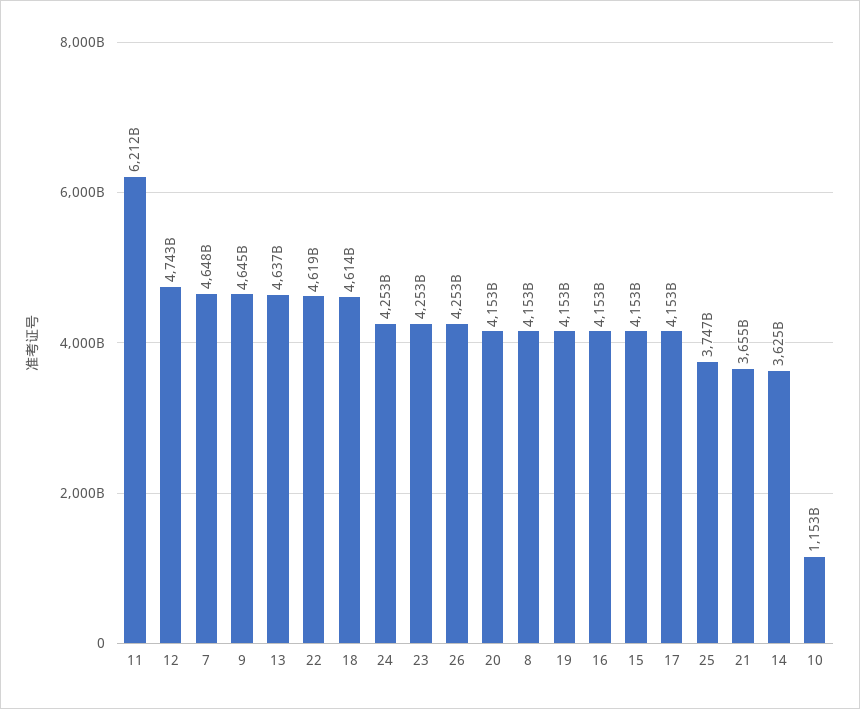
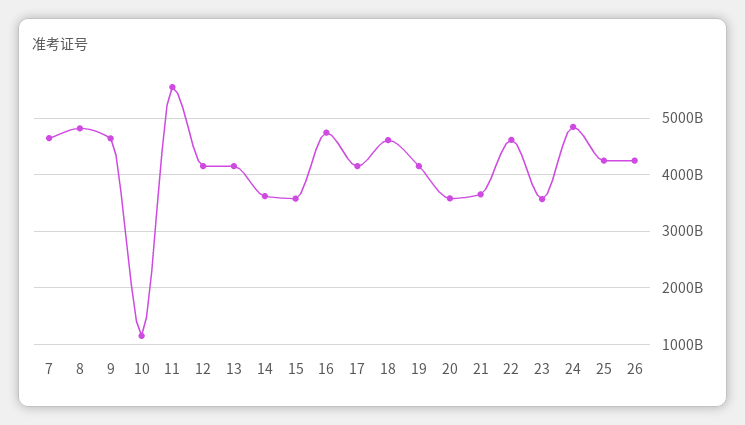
11: 6212000000000 -> 5600000000000
12: 4743000000000 -> 4200000000000
13: 4637000000000 -> 4200000000000
24: 4253000000000 -> 4800000000000
23: 4253000000000 -> 3600000000000
20: 4153000000000 -> 3600000000000
8: 4153000000000 -> 4800000000000
16: 4153000000000 -> 4800000000000
15: 4153000000000 -> 3600000000000
25: 3747000000000 -> 4200000000000

